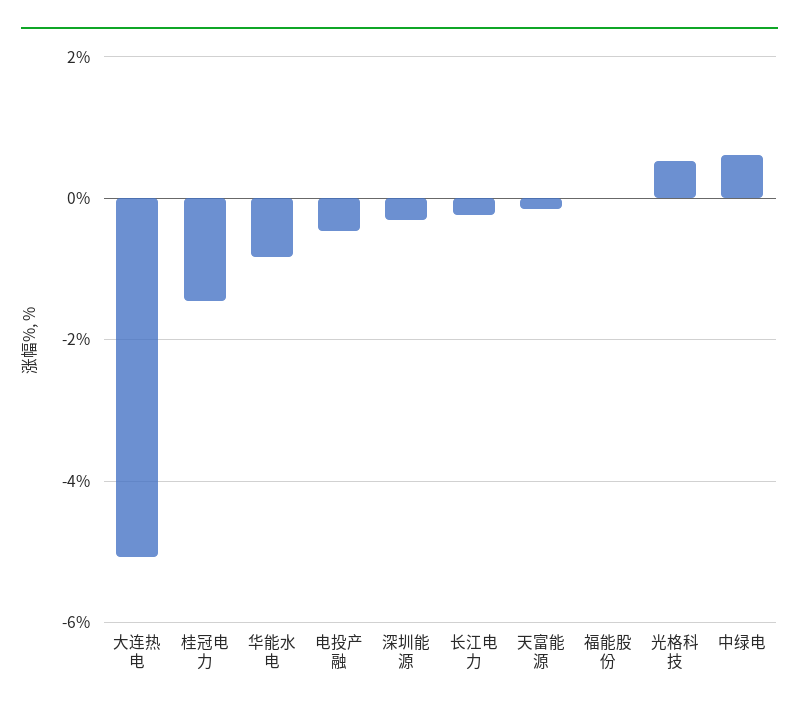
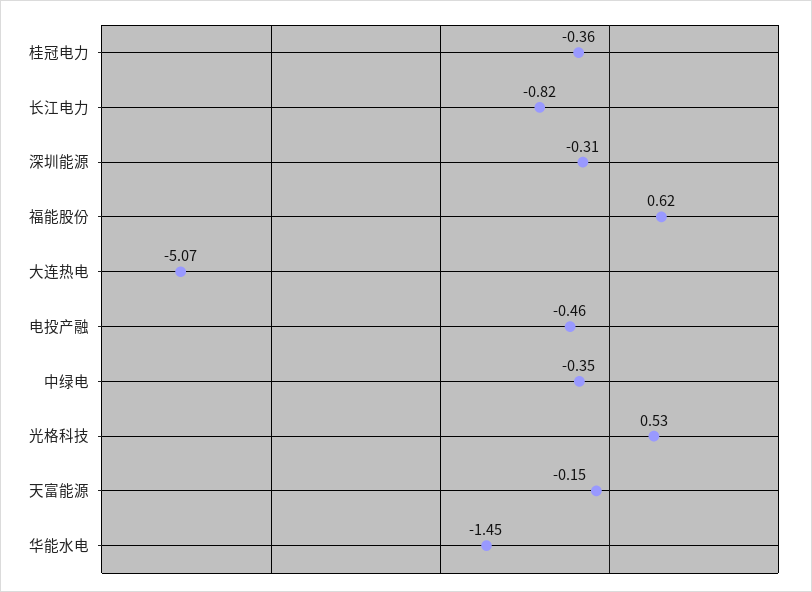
桂冠电力: -1.4 -> -0.36
华能水电: -0.8 -> -1.45
长江电力: -0.2 -> -0.82
福能股份: 0 -> 0.62
中绿电: 0.6 -> -0.35

